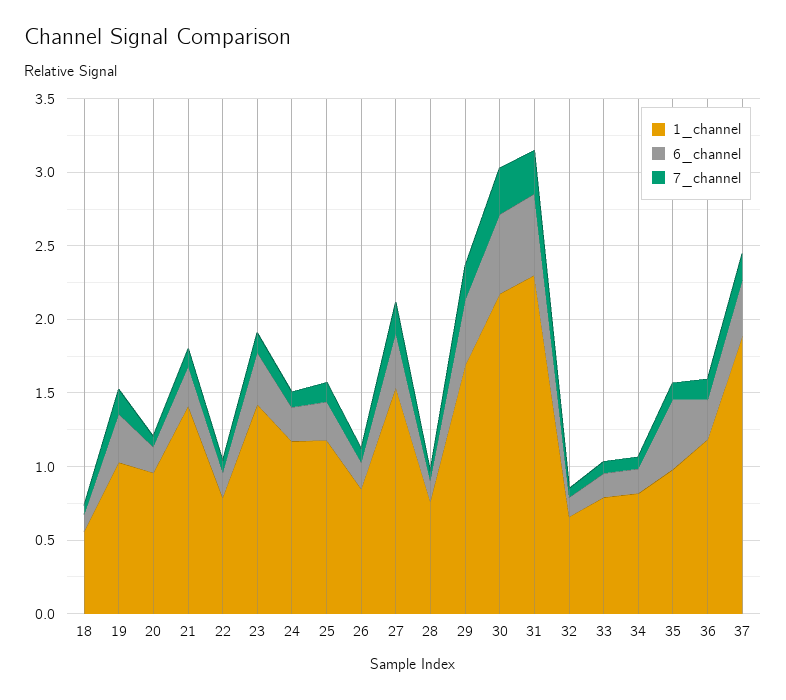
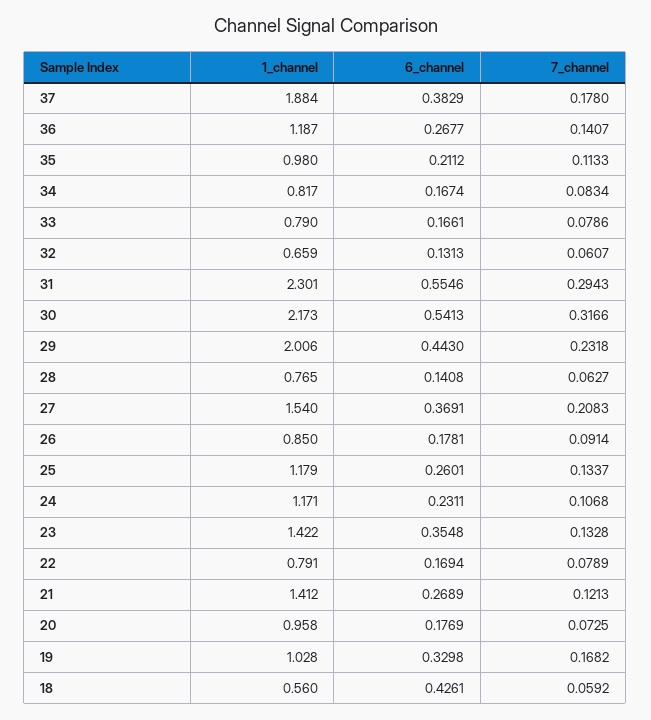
6_channel, 18: 0.1 -> 0.4261
1_channel, 29: 1.7 -> 2.006
6_channel, 35: 0.5 -> 0.2112

